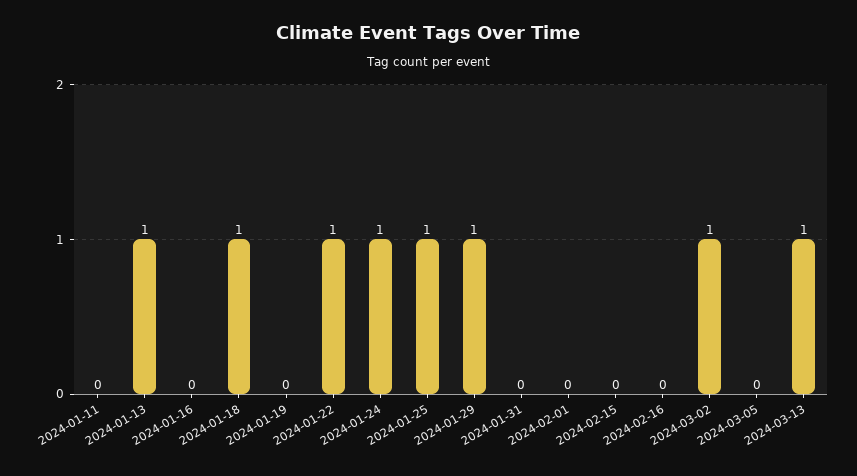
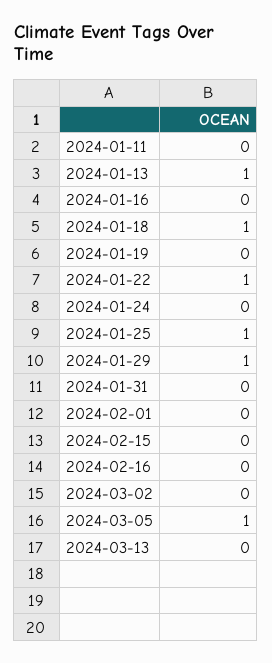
2024-01-24: 1 -> 0
2024-03-02: 1 -> 0
2024-03-05: 0 -> 1
2024-03-13: 1 -> 0

